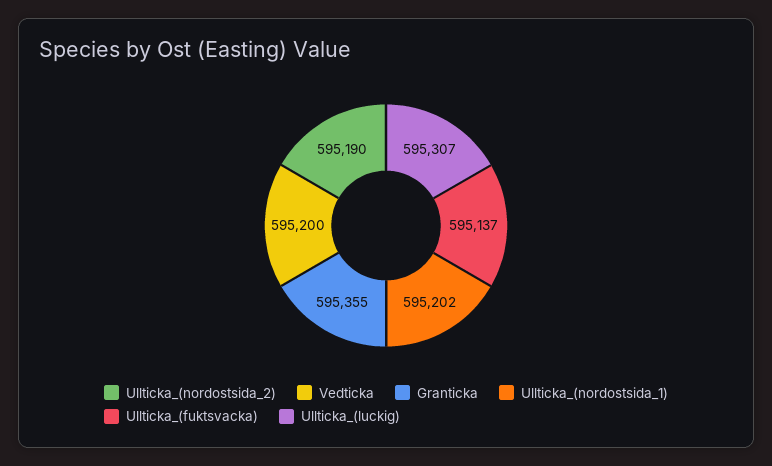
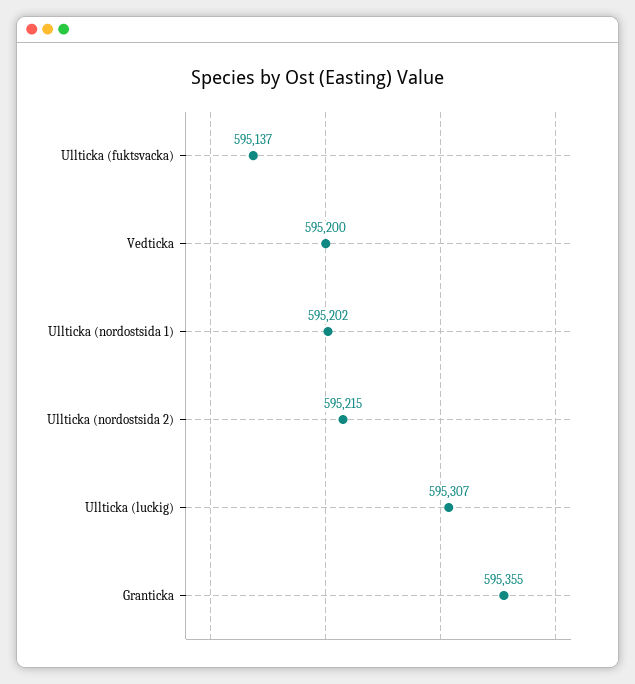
Ullticka_(nordostsida_2): 595190 -> 595215

